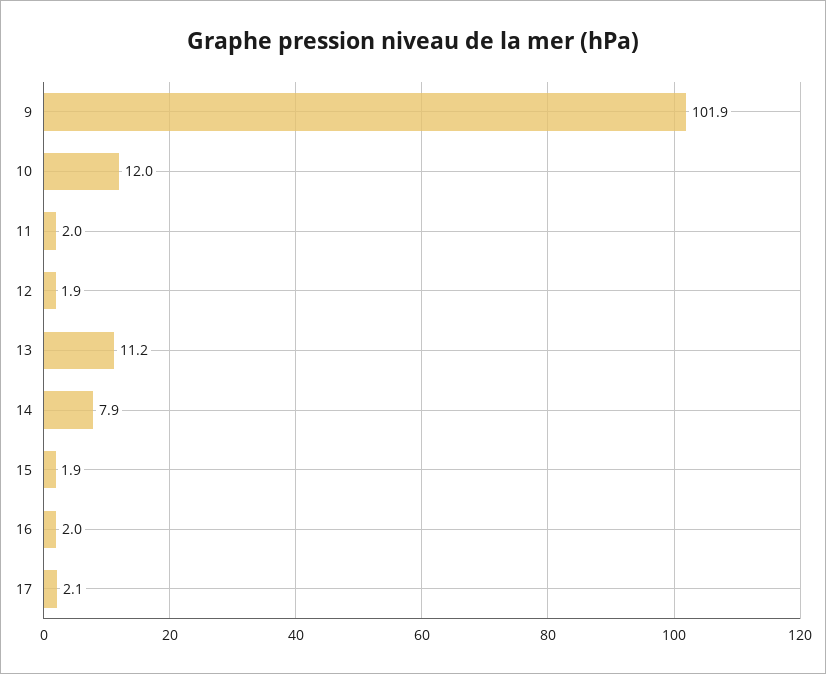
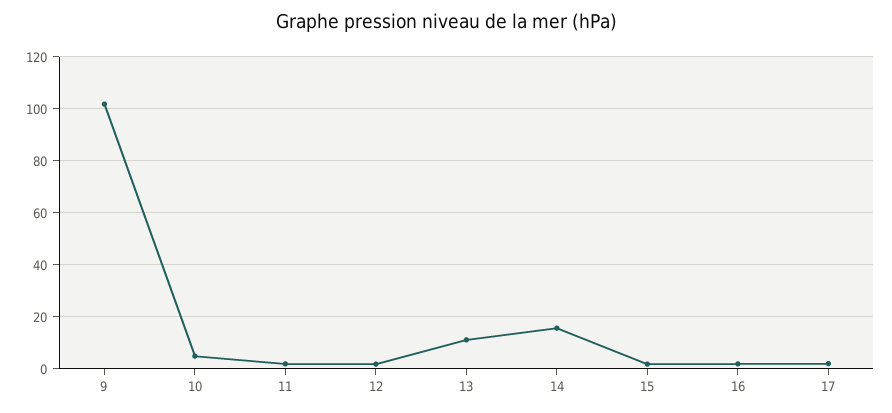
10: 12 -> 5
14: 7.9 -> 15

